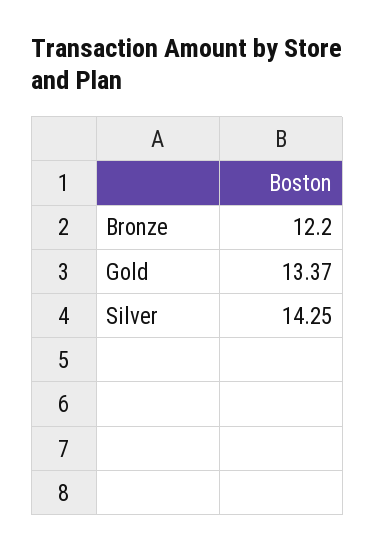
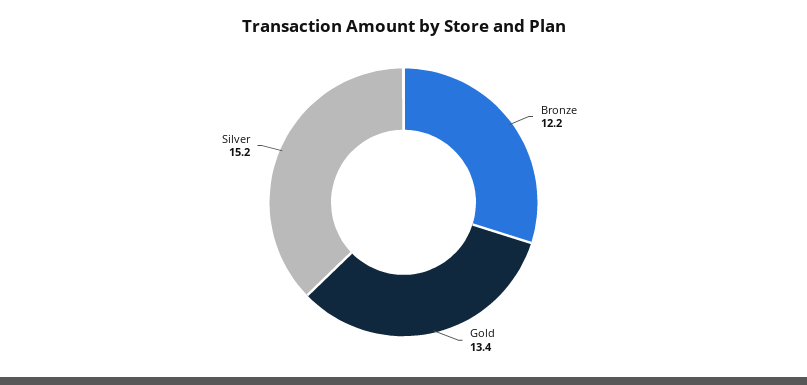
Silver: 14.25 -> 15.2

